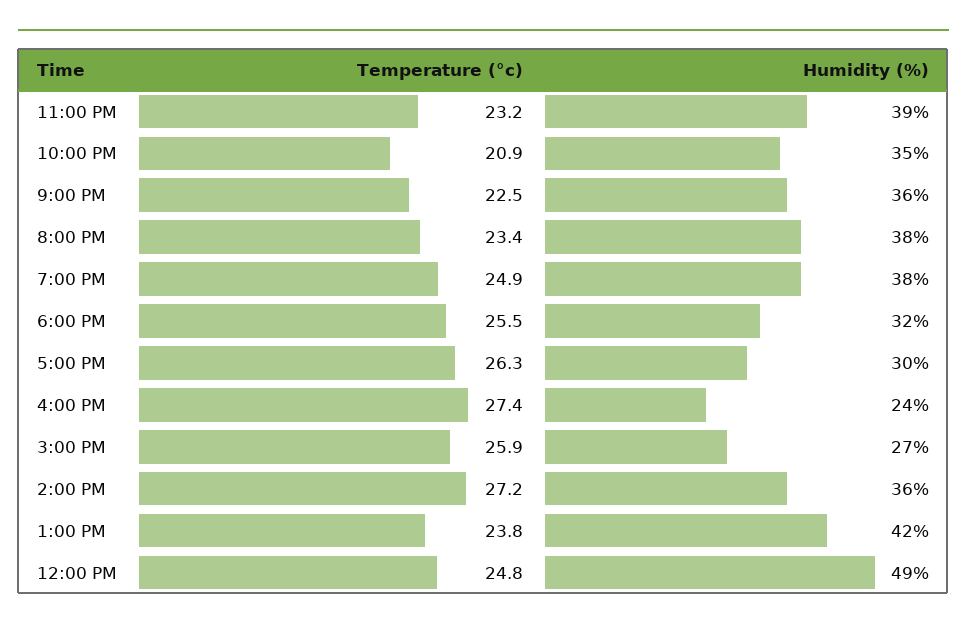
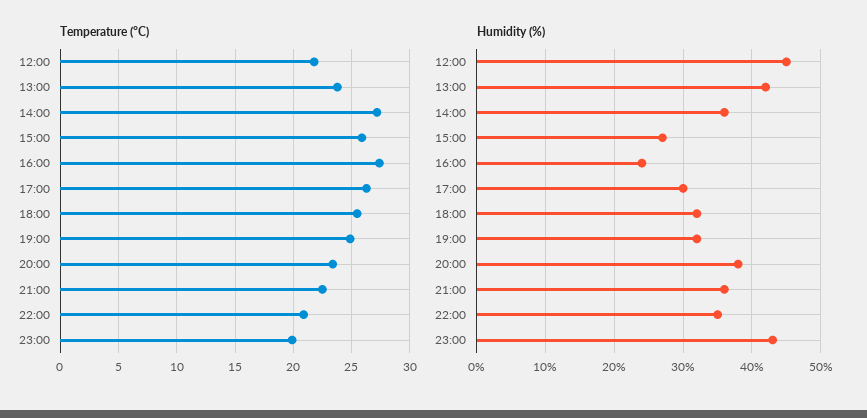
Temperature (°c), 11:00 PM: 23.2 -> 20
Humidity (%), 11:00 PM: 39 -> 43
Humidity (%), 7:00 PM: 38 -> 32
Temperature (°c), 12:00 PM: 24.8 -> 22
Humidity (%), 12:00 PM: 49 -> 45

